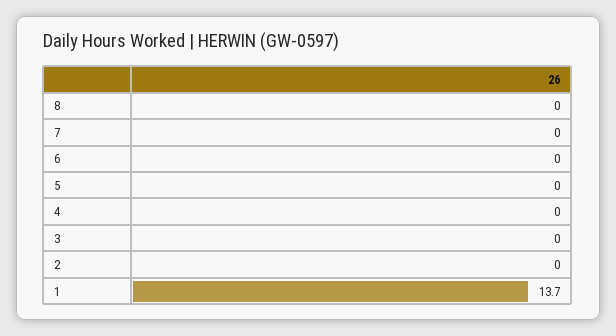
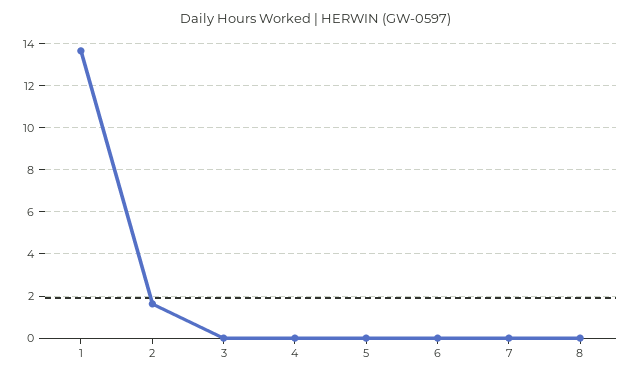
2: 0 -> 1.5

